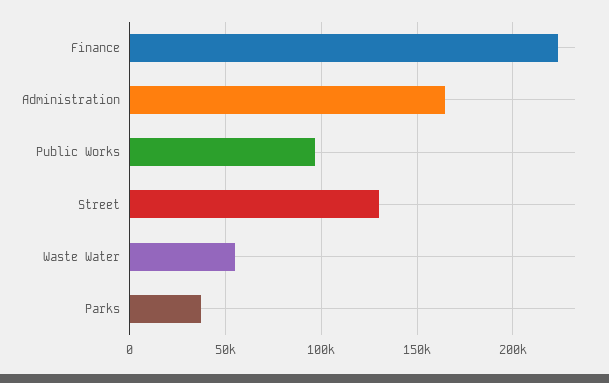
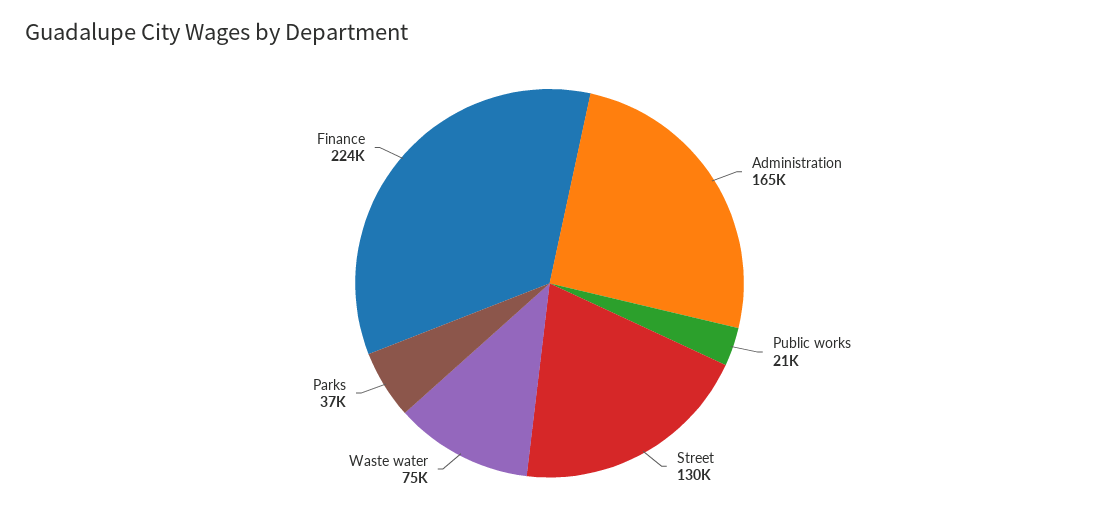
Public Works: 95000 -> 21000
Waste Water: 55000 -> 75000

